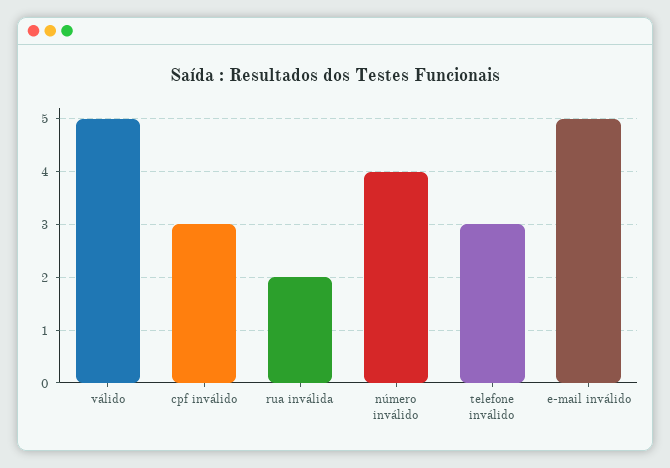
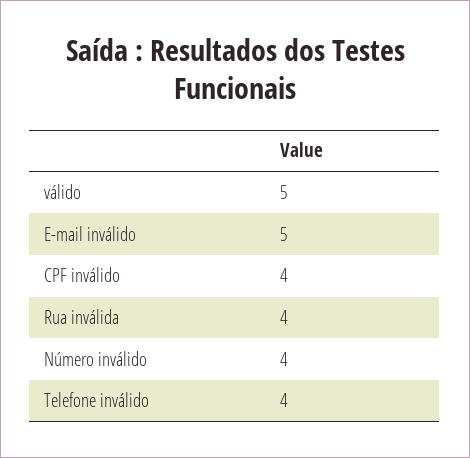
cpf inválido: 3 -> 4
rua inválida: 2 -> 4
telefone inválido: 3 -> 4

